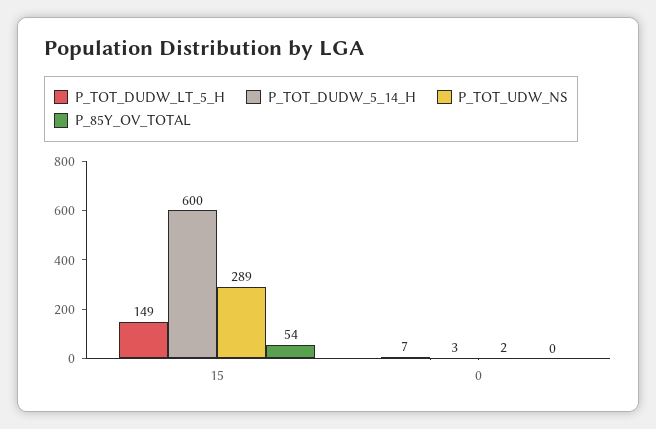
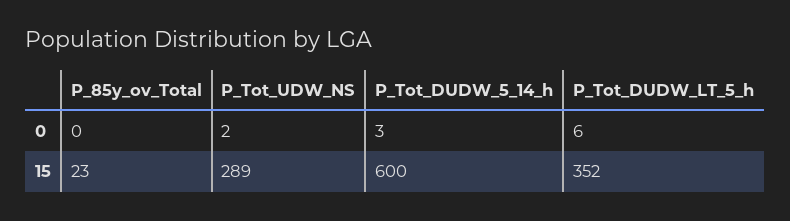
P_TOT_DUDW_LT_5_H, 15: 149 -> 352
P_85Y_OV_TOTAL, 15: 54 -> 23
P_TOT_DUDW_LT_5_H, 0: 7 -> 6

